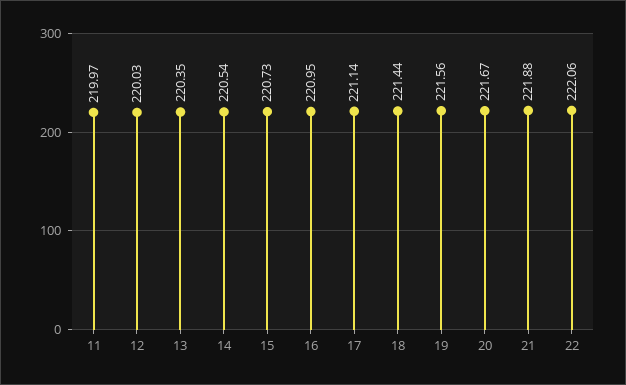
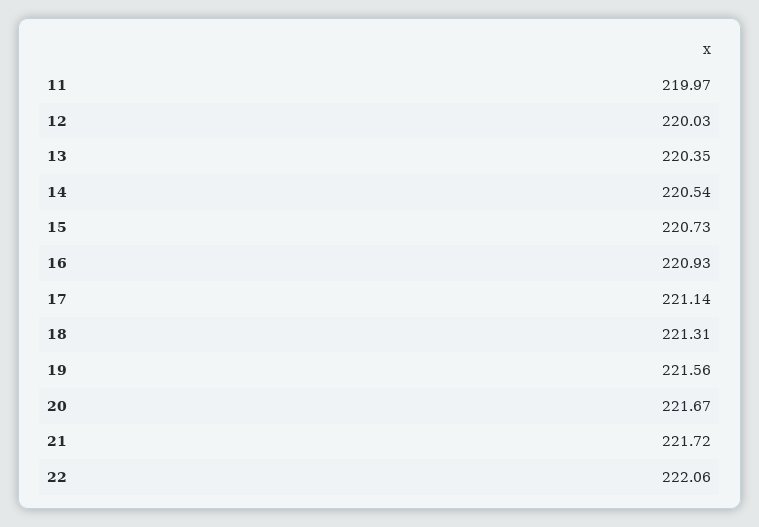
16: 220.95 -> 220.93
18: 221.44 -> 221.31
21: 221.88 -> 221.72

